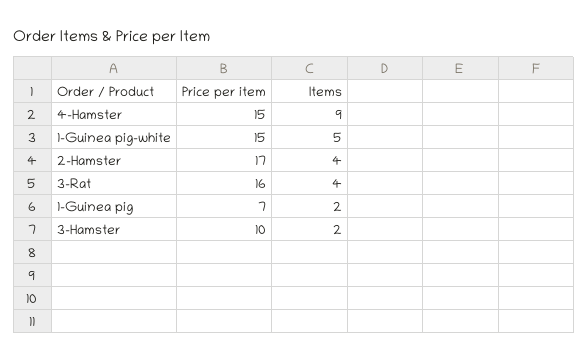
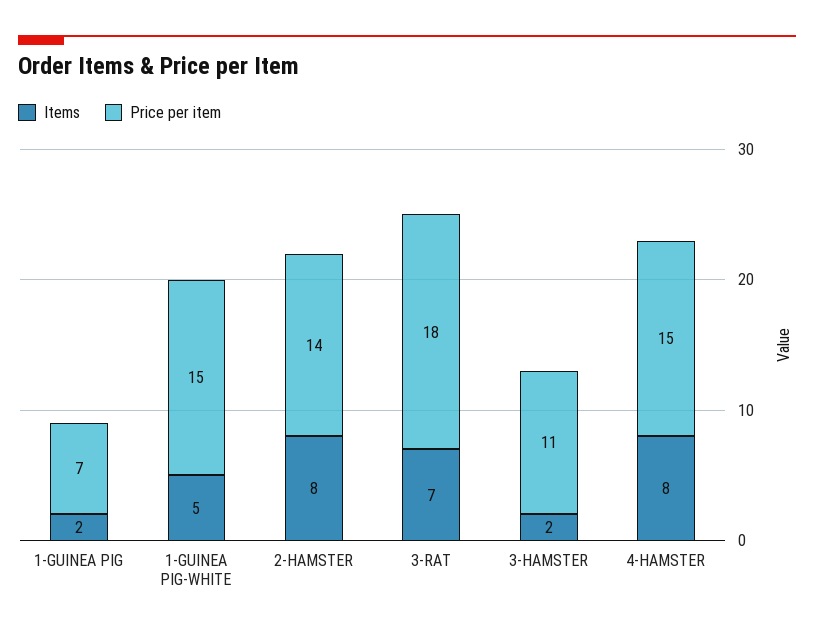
Items, 4-Hamster: 9 -> 8
Price per item, 2-Hamster: 17 -> 14
Items, 2-Hamster: 4 -> 8
Price per item, 3-Rat: 16 -> 18
Items, 3-Rat: 4 -> 7
Price per item, 3-Hamster: 10 -> 11

